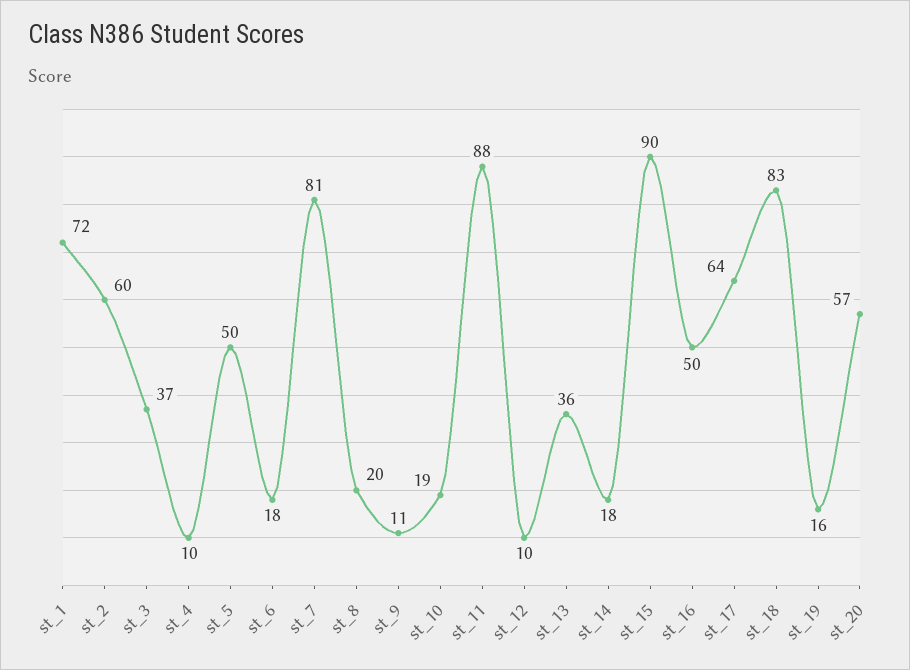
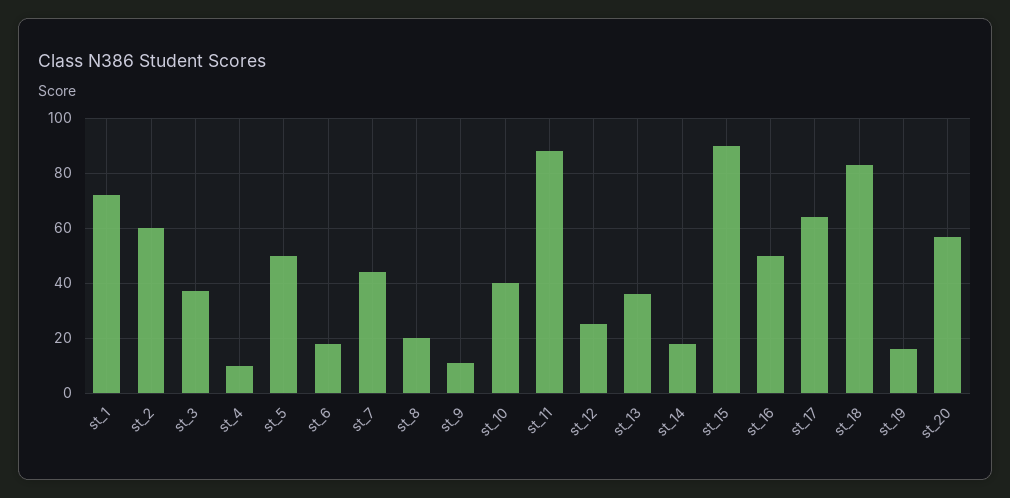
st_7: 81 -> 45
st_10: 19 -> 40
st_12: 10 -> 25

